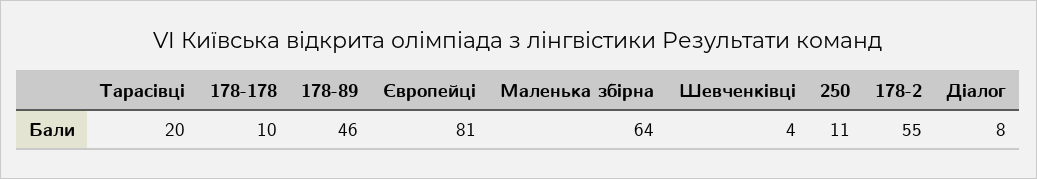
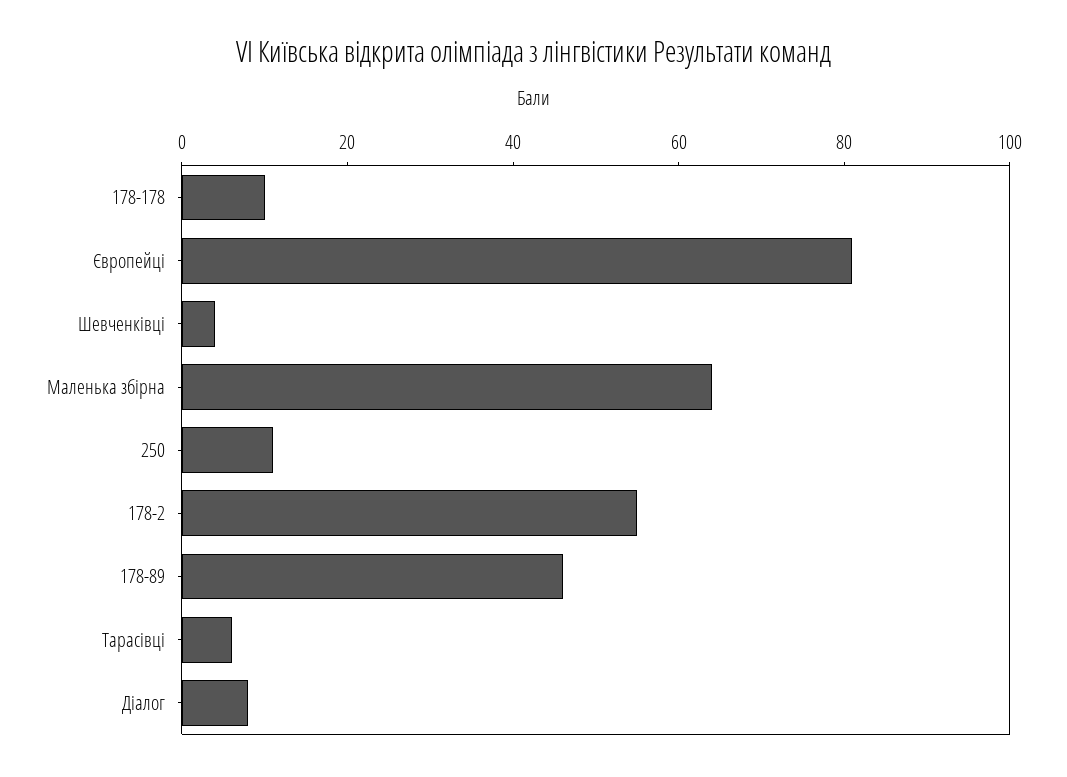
Тарасівці: 20 -> 5

